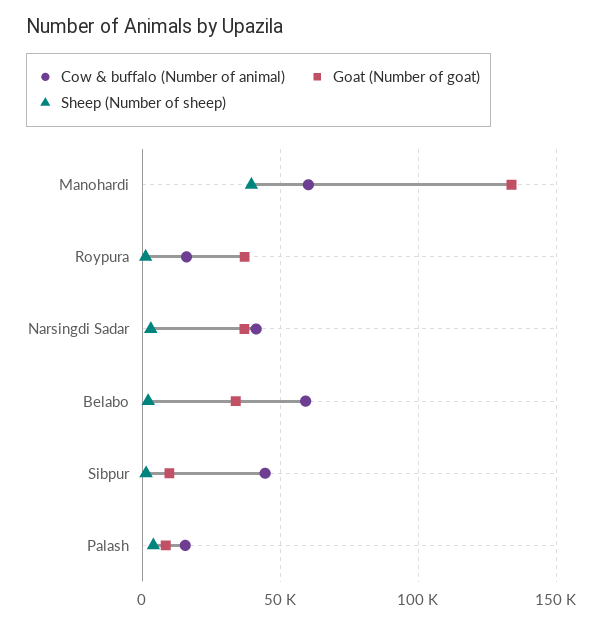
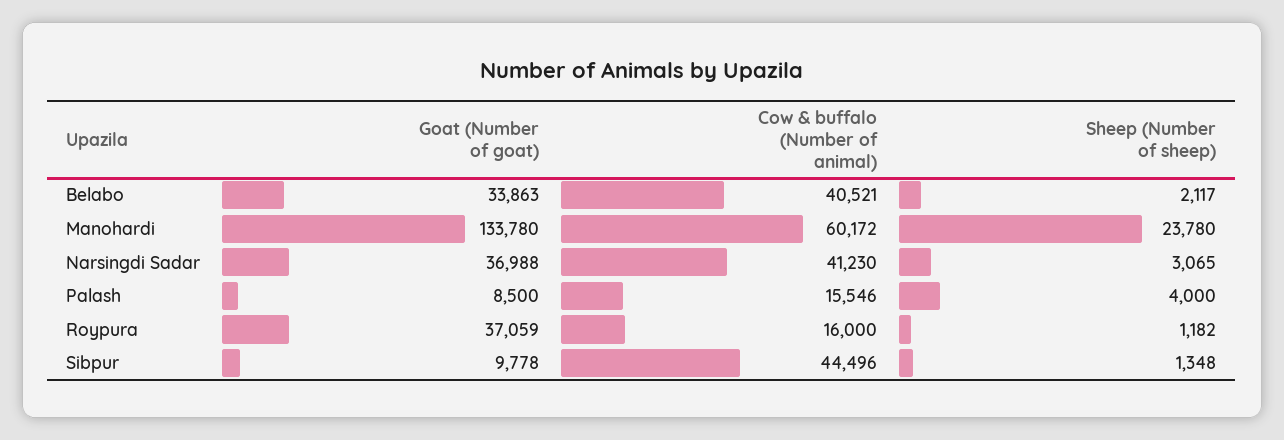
Sheep (Number of sheep), Manohardi: 40000 -> 23780
Cow & buffalo (Number of animal), Belabo: 60000 -> 40521

